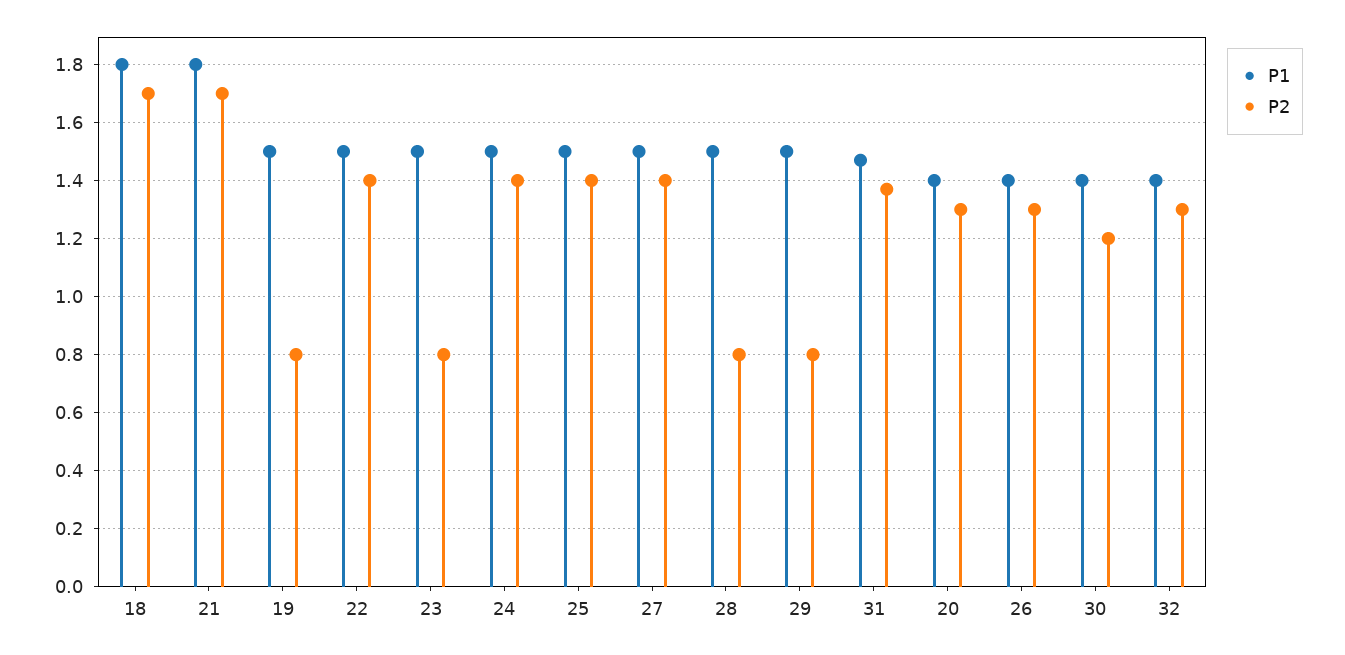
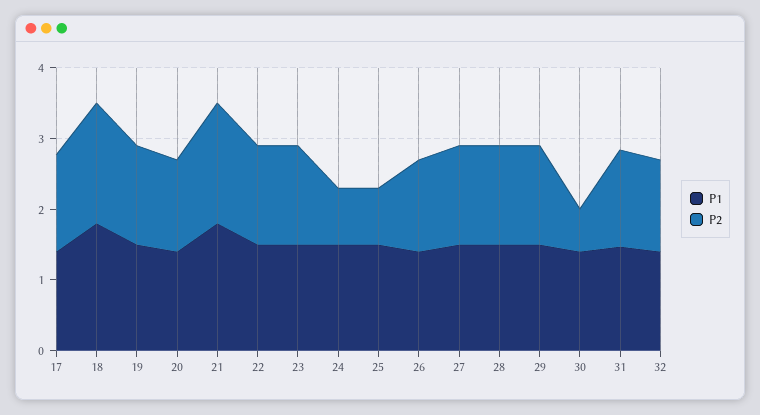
P2, 19: 0.8 -> 1.4
P2, 23: 0.8 -> 1.4
P2, 24: 1.4 -> 0.8
P2, 25: 1.4 -> 0.8
P2, 28: 0.8 -> 1.4
P2, 29: 0.8 -> 1.4
P2, 30: 1.2 -> 0.6
P1, 17: none -> 1.4
P2, 17: none -> 1.4

